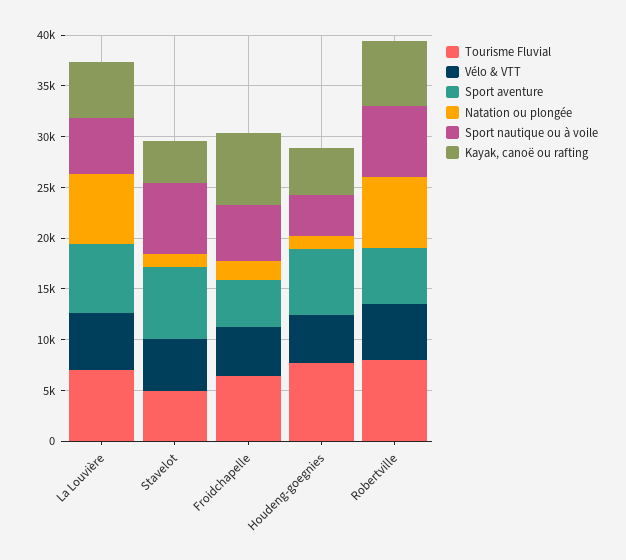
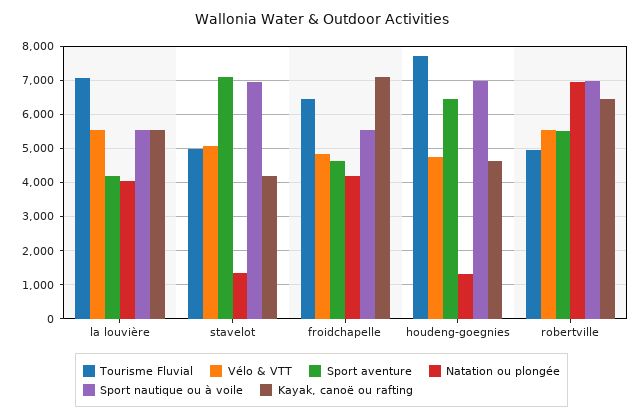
Sport aventure, La Louvière: 7000 -> 4200
Natation ou plongée, La Louvière: 7000 -> 4000
Natation ou plongée, Froidchapelle: 2000 -> 4200
Sport nautique ou à voile, Houdeng-goegnies: 4000 -> 7000
Tourisme Fluvial, Robertville: 8000 -> 5000

